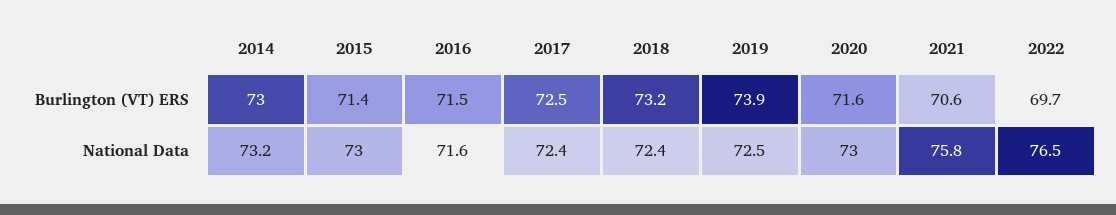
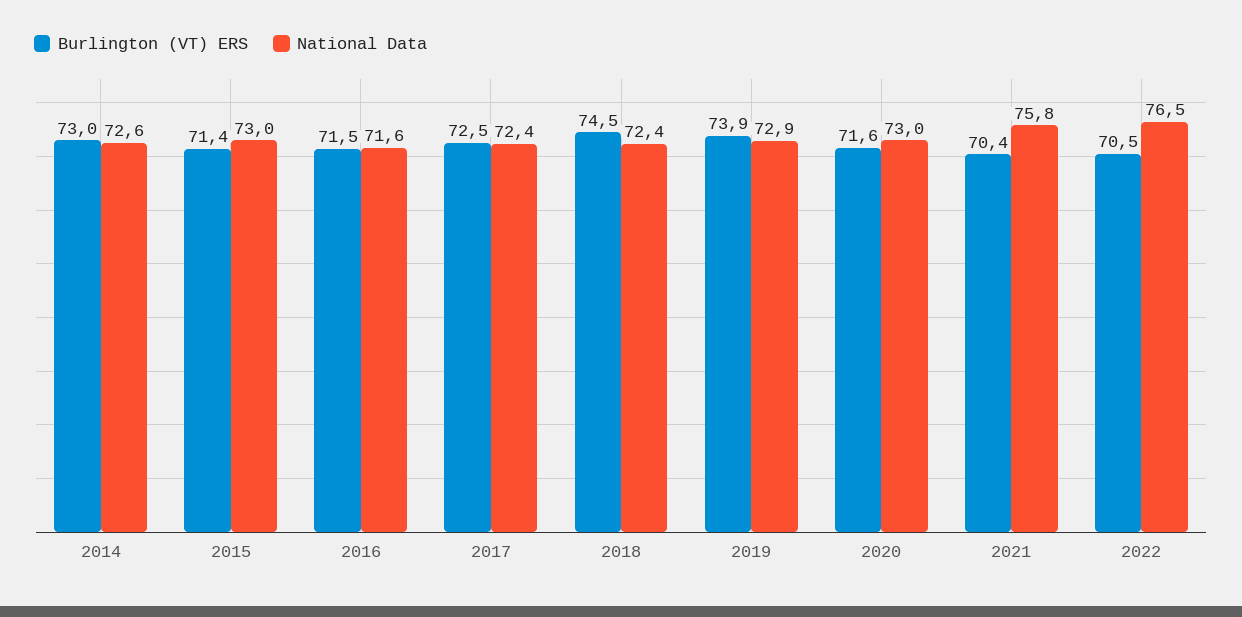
Burlington (VT) ERS, 2018: 73.2 -> 74.5
Burlington (VT) ERS, 2021: 70.6 -> 70.4
Burlington (VT) ERS, 2022: 69.7 -> 70.5
National Data, 2014: 73.2 -> 72.6
National Data, 2019: 72.5 -> 72.9

